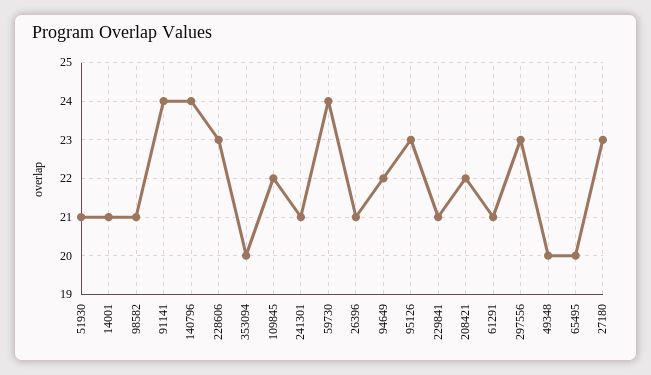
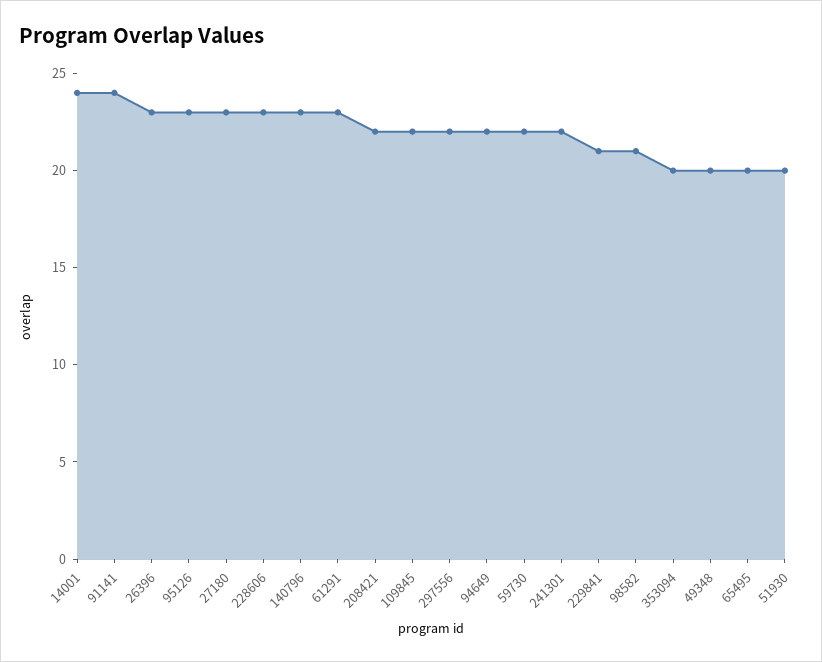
51930: 21 -> 20
14001: 21 -> 24
140796: 24 -> 23
241301: 21 -> 22
59730: 24 -> 22
26396: 21 -> 23
61291: 21 -> 23
297556: 23 -> 22

